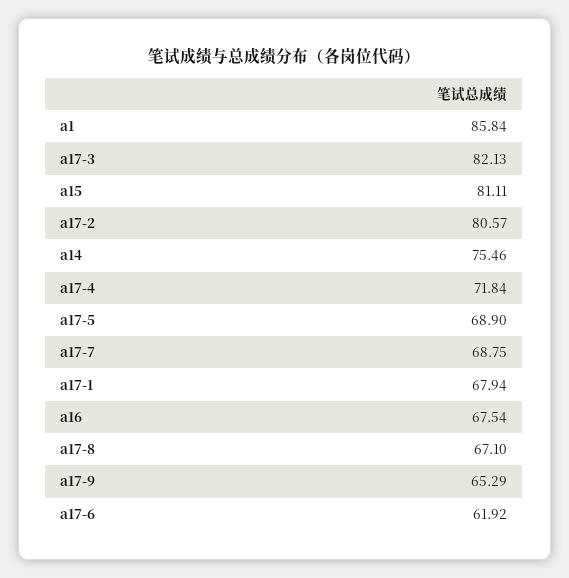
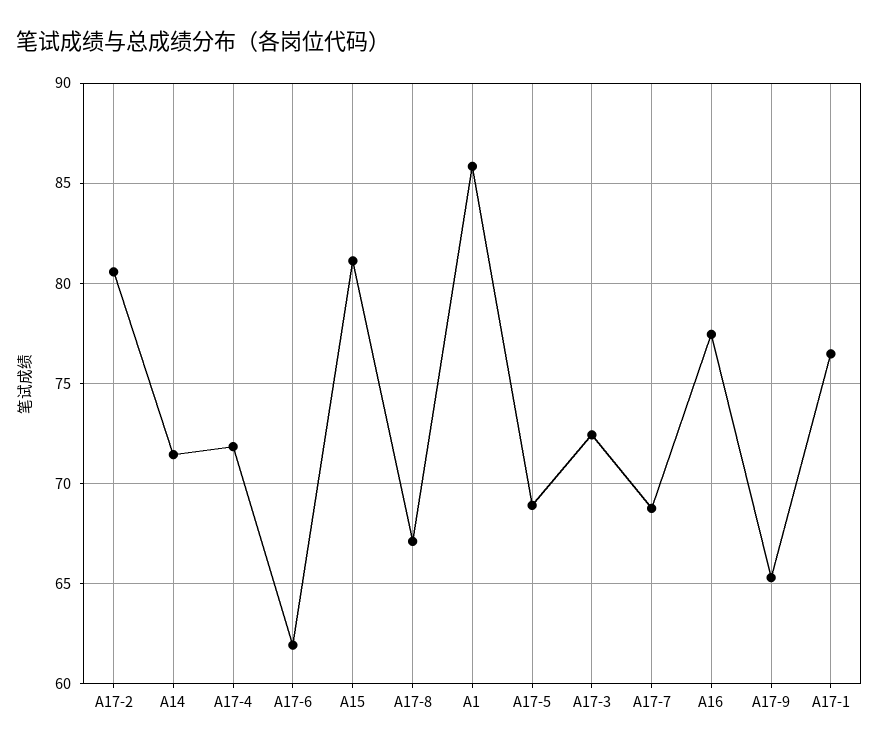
a17-3: 82.13 -> 72.5
a14: 75.46 -> 71.5
a17-1: 67.94 -> 76.5
a16: 67.54 -> 77.5

